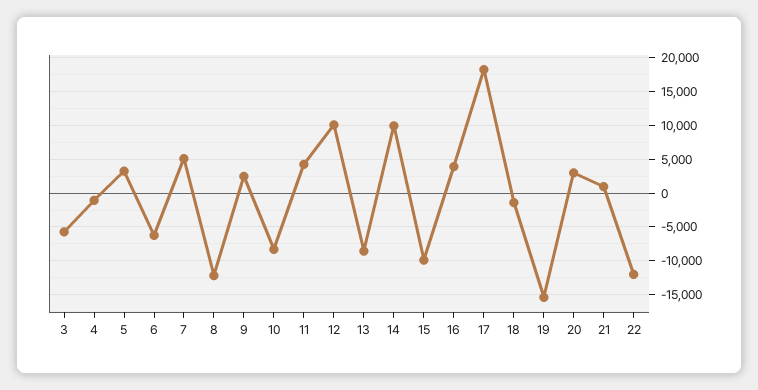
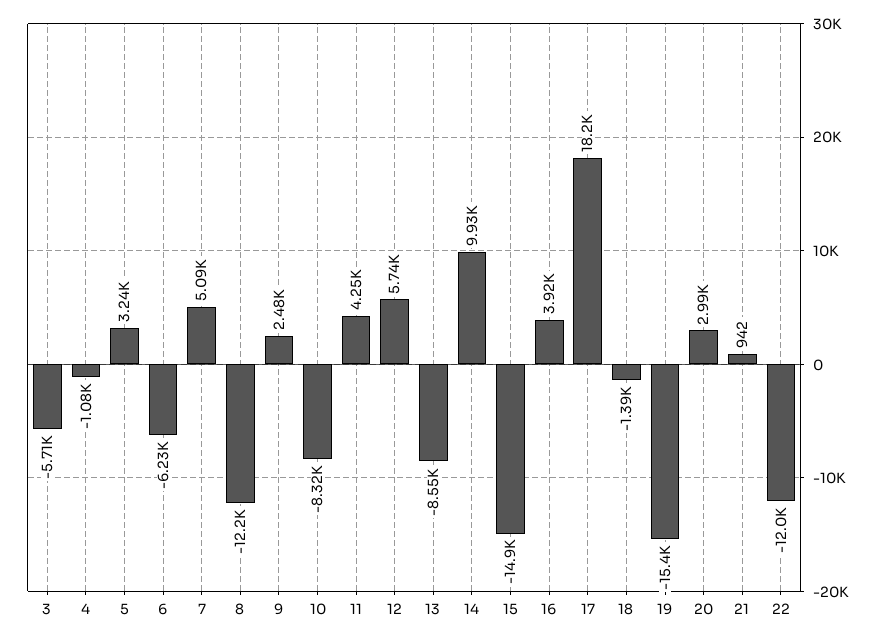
12: 10000 -> 5740
15: -10000 -> -14900

